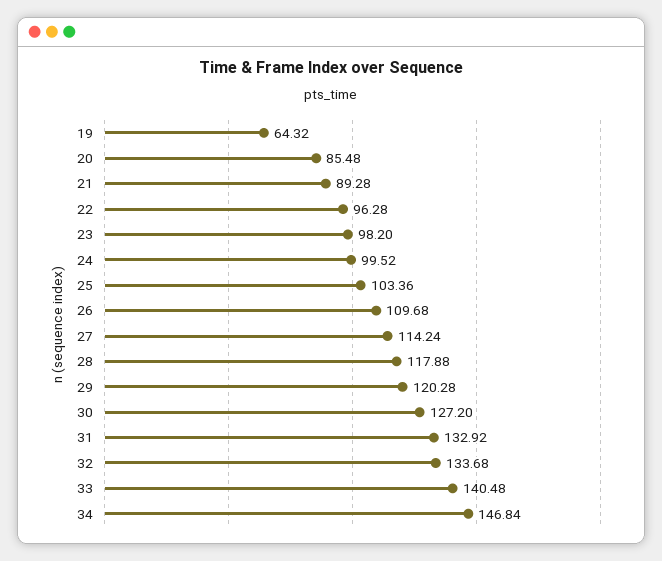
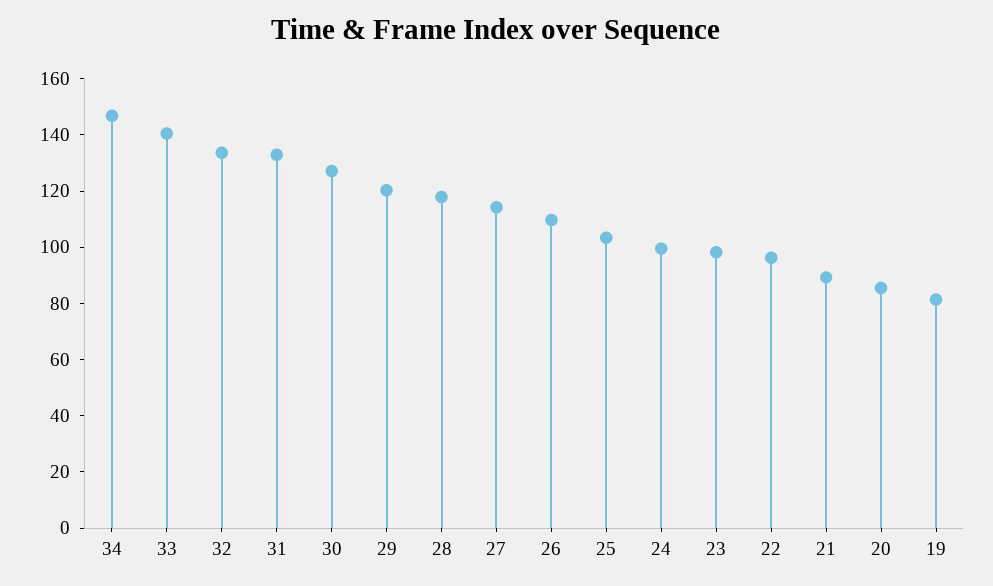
19: 64.32 -> 80

